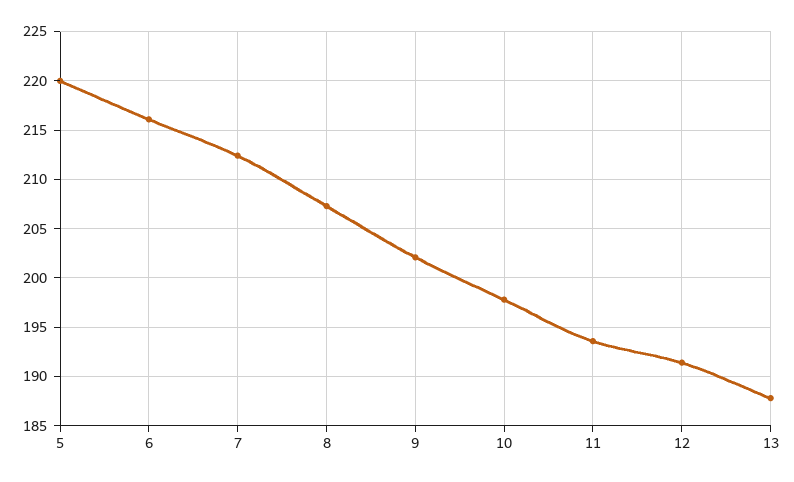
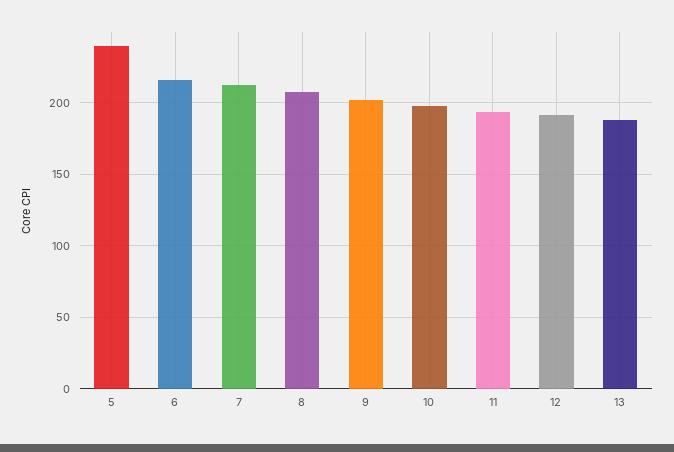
5: 220 -> 240

